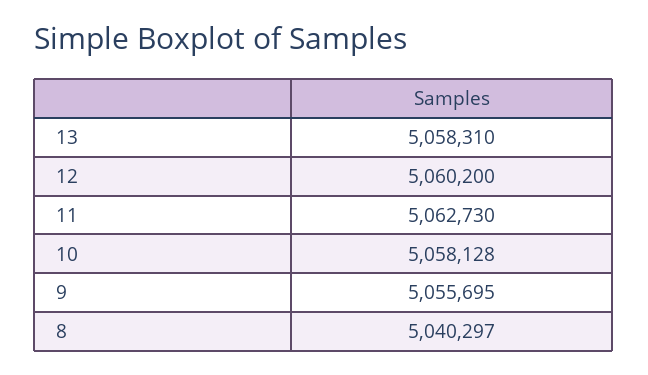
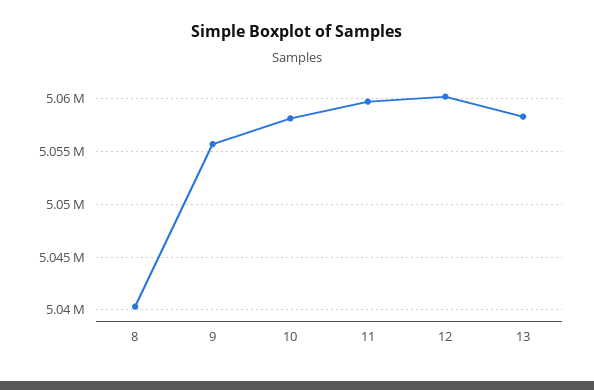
11: 5062730 -> 5060000

